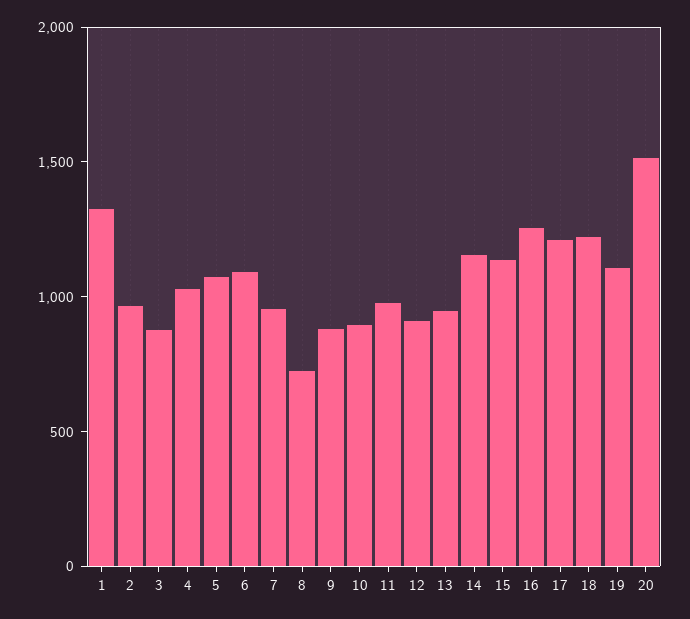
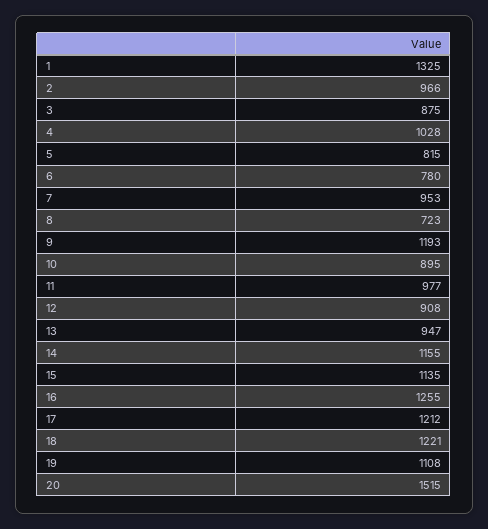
5: 1100 -> 815
6: 1100 -> 780
9: 900 -> 1193

